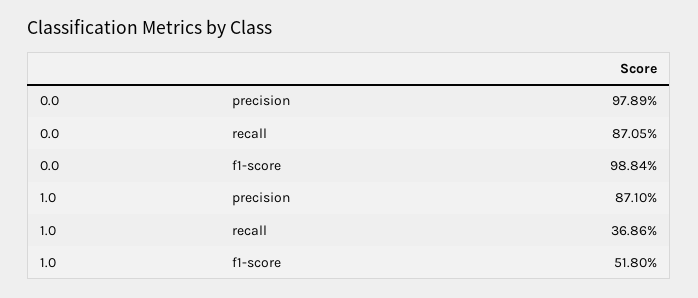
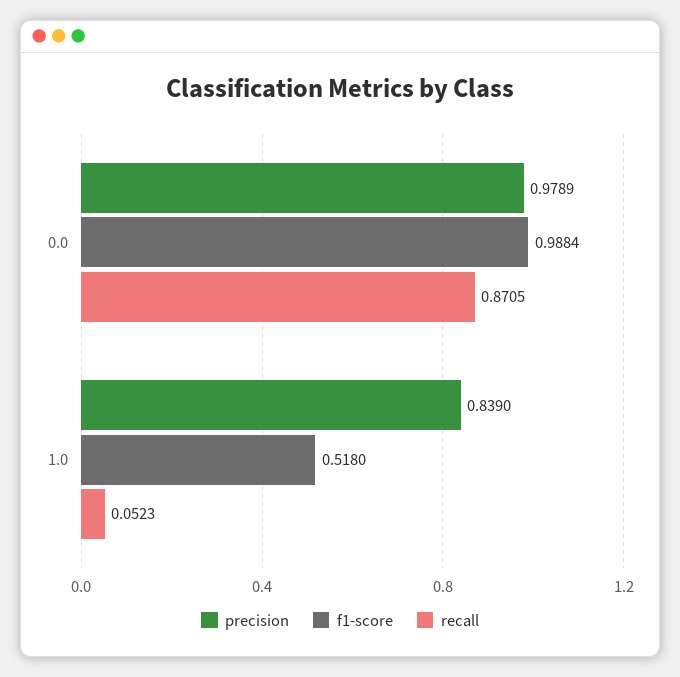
precision, 1.0: 0.871 -> 0.839
recall, 1.0: 0.3686 -> 0.0523

